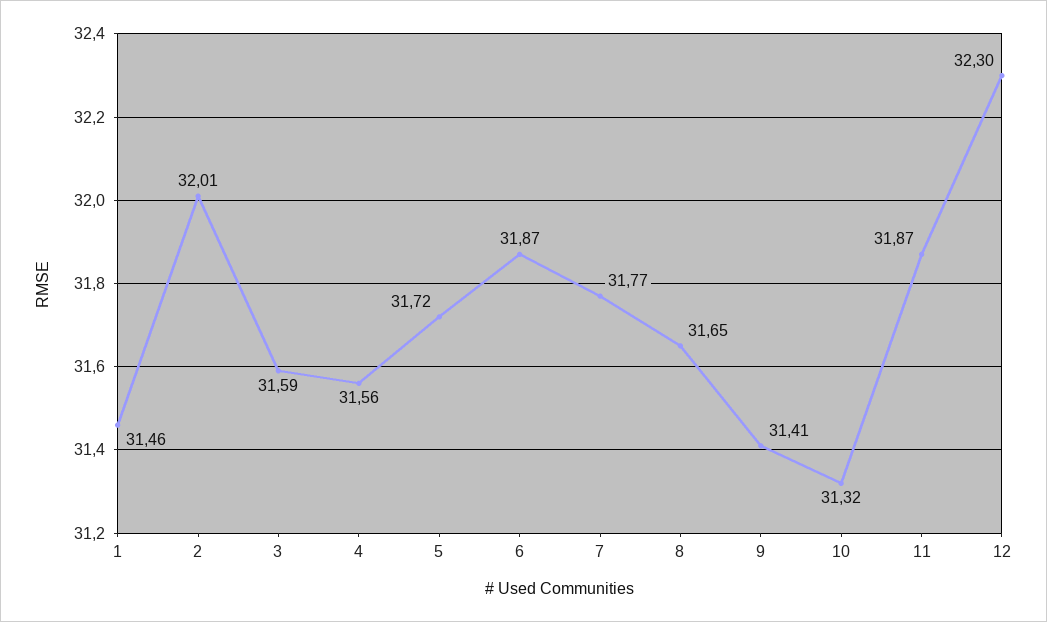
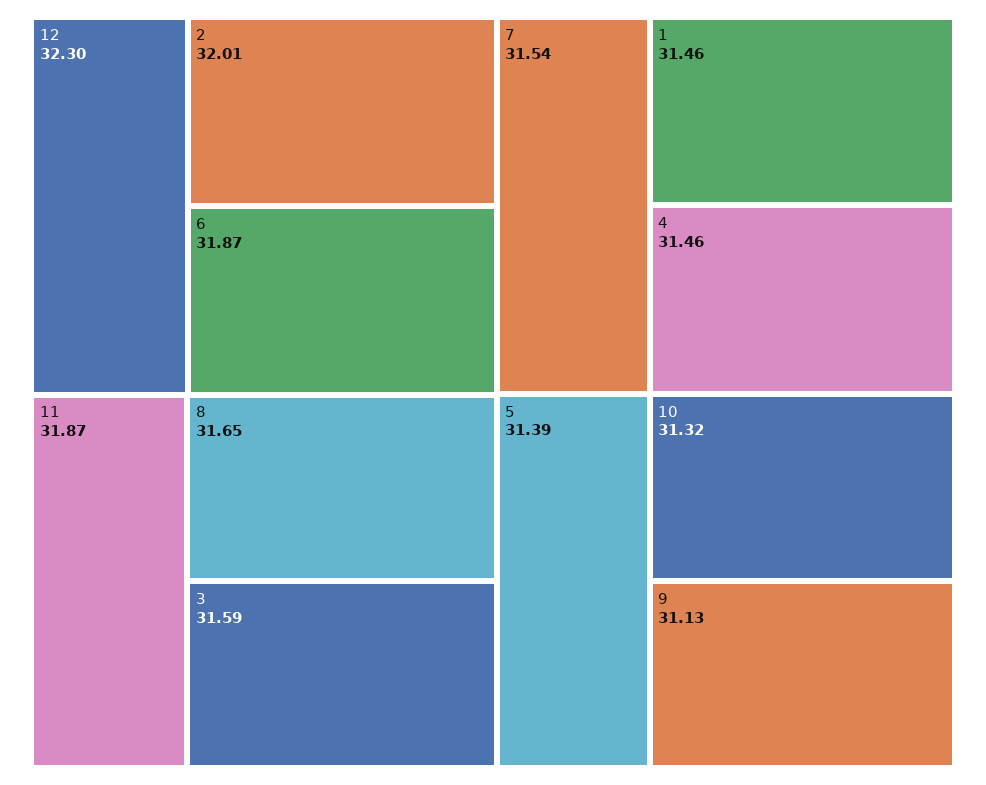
4: 31.56 -> 31.46
5: 31.72 -> 31.39
7: 31.77 -> 31.54
9: 31.41 -> 31.13

